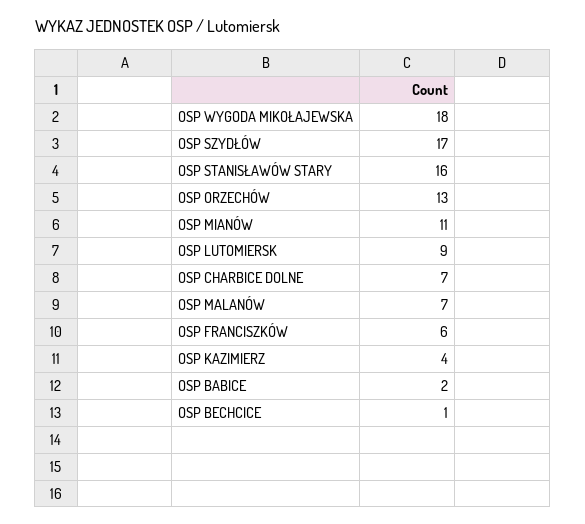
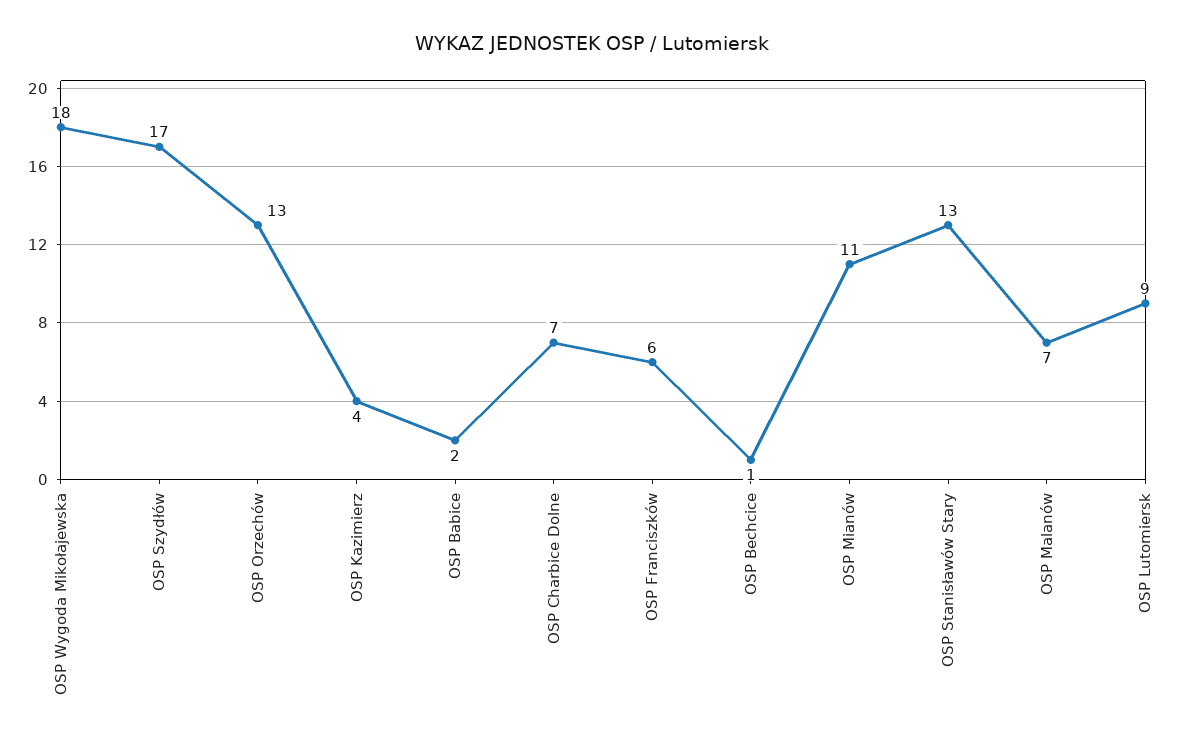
OSP STANISŁAWÓW STARY: 16 -> 13

